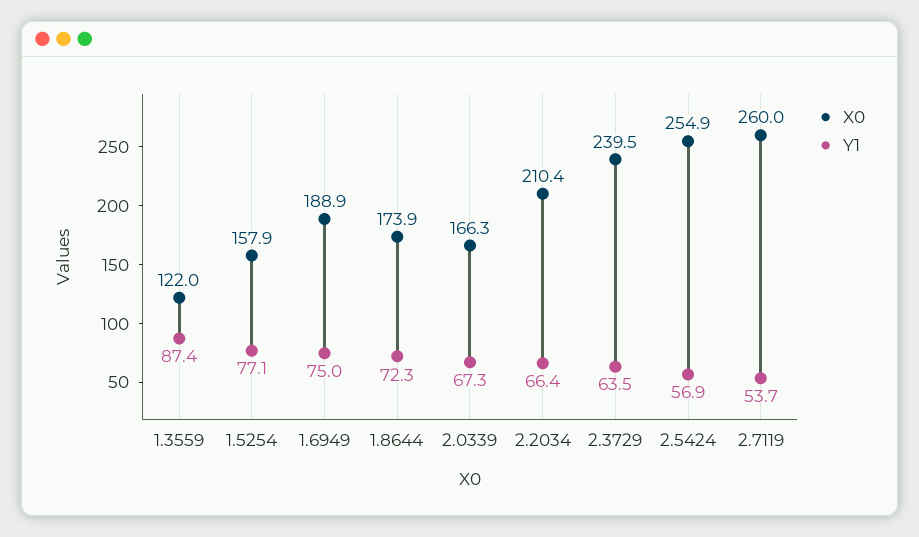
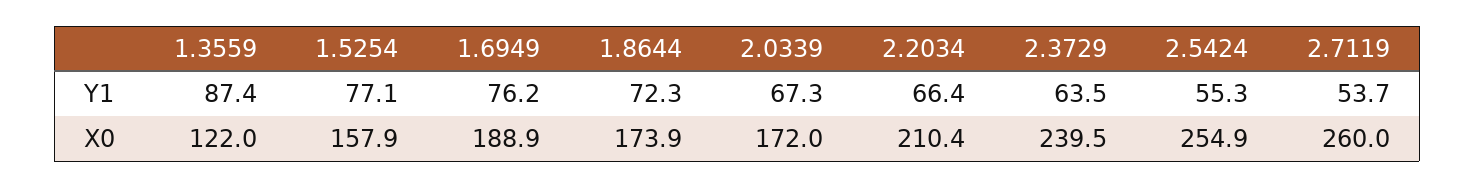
Y1, 1.6949: 75 -> 76.2
X0, 2.0339: 166.3 -> 172
Y1, 2.5424: 56.9 -> 55.3

